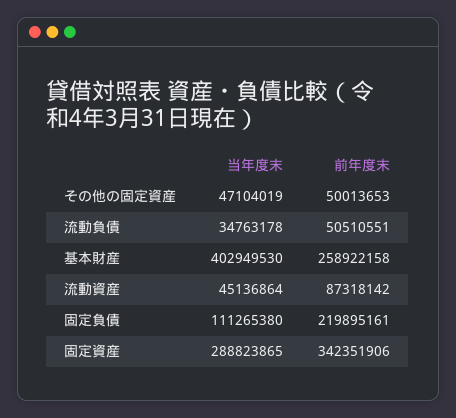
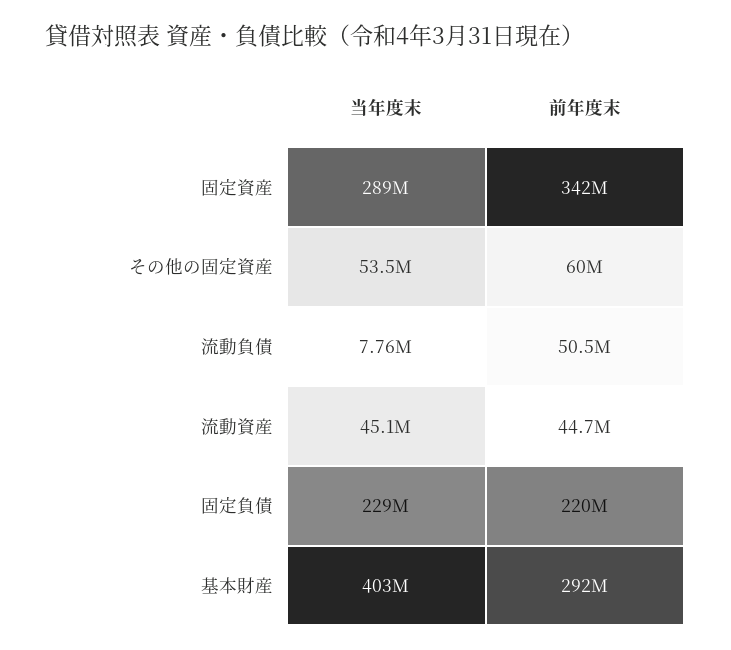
当年度末, その他の固定資産: 47104019 -> 53500000
前年度末, その他の固定資産: 50013653 -> 60000000
当年度末, 流動負債: 34763178 -> 7760000
前年度末, 基本財産: 258922158 -> 292000000
前年度末, 流動資産: 87318142 -> 44700000
当年度末, 固定負債: 111265380 -> 229000000

